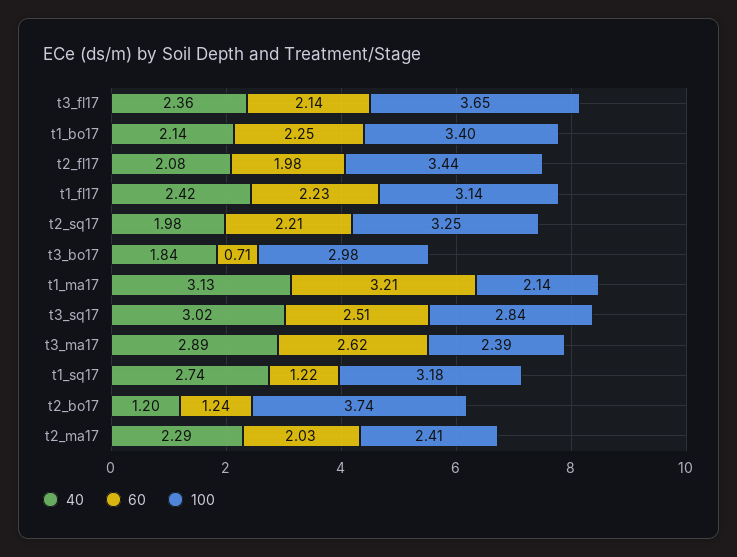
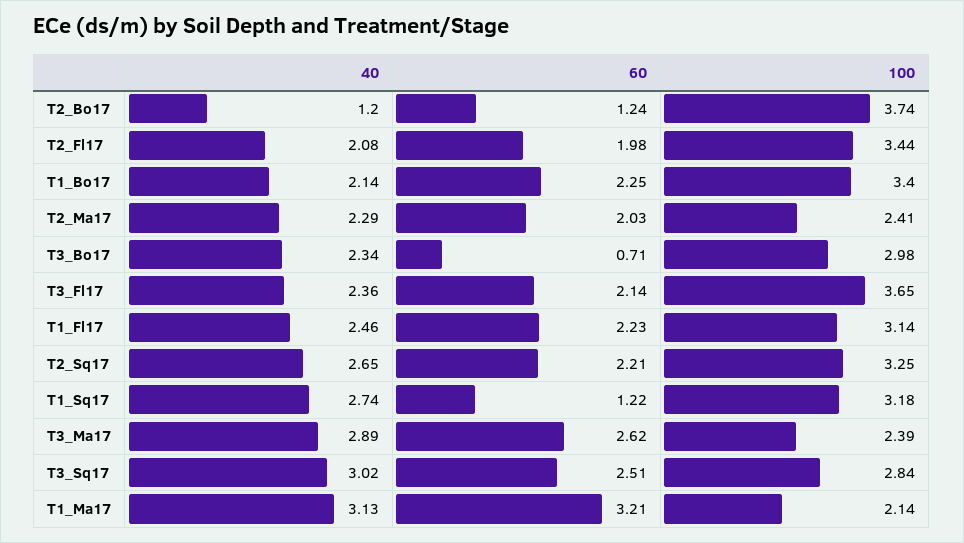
40, t1_fl17: 2.42 -> 2.46
40, t2_sq17: 1.98 -> 2.65
40, t3_bo17: 1.84 -> 2.34

